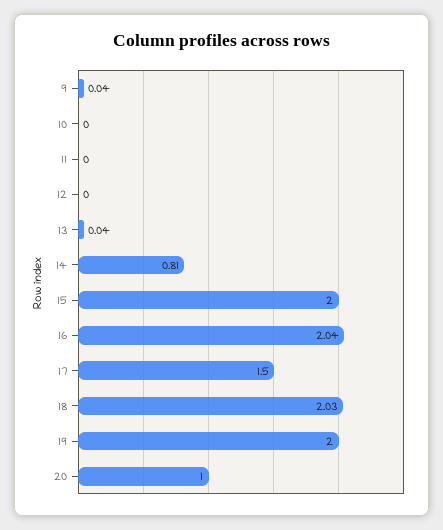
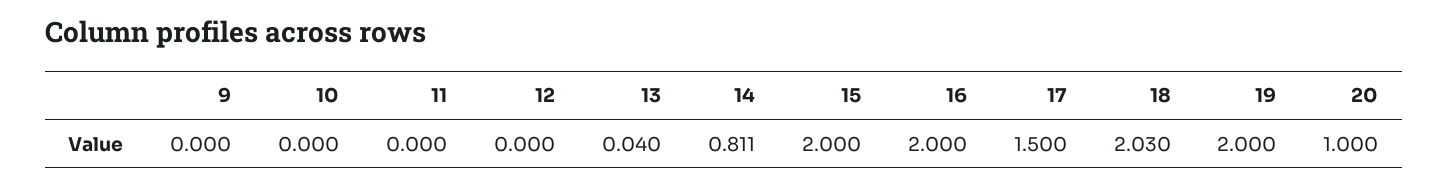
9: 0.04 -> 0
16: 2.04 -> 2

